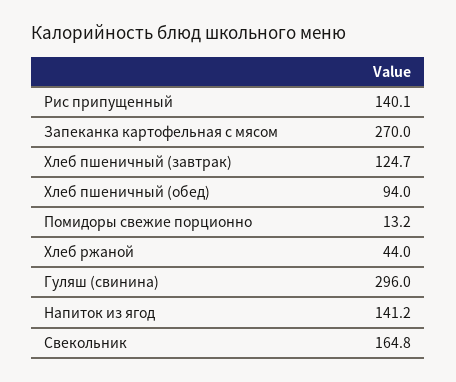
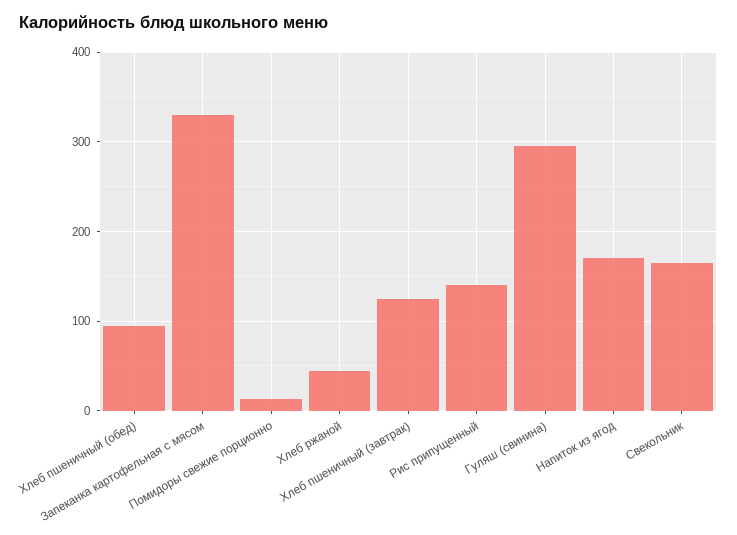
Запеканка картофельная с мясом: 270 -> 330
Напиток из ягод: 141.2 -> 170

